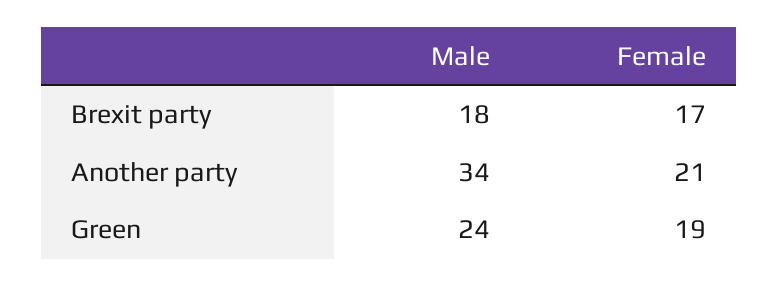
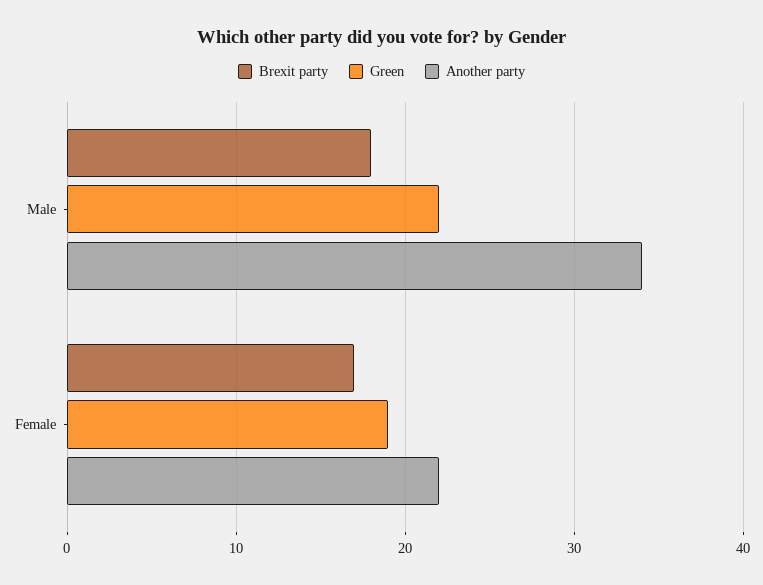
Another party, Female: 21 -> 22
Green, Male: 24 -> 22

